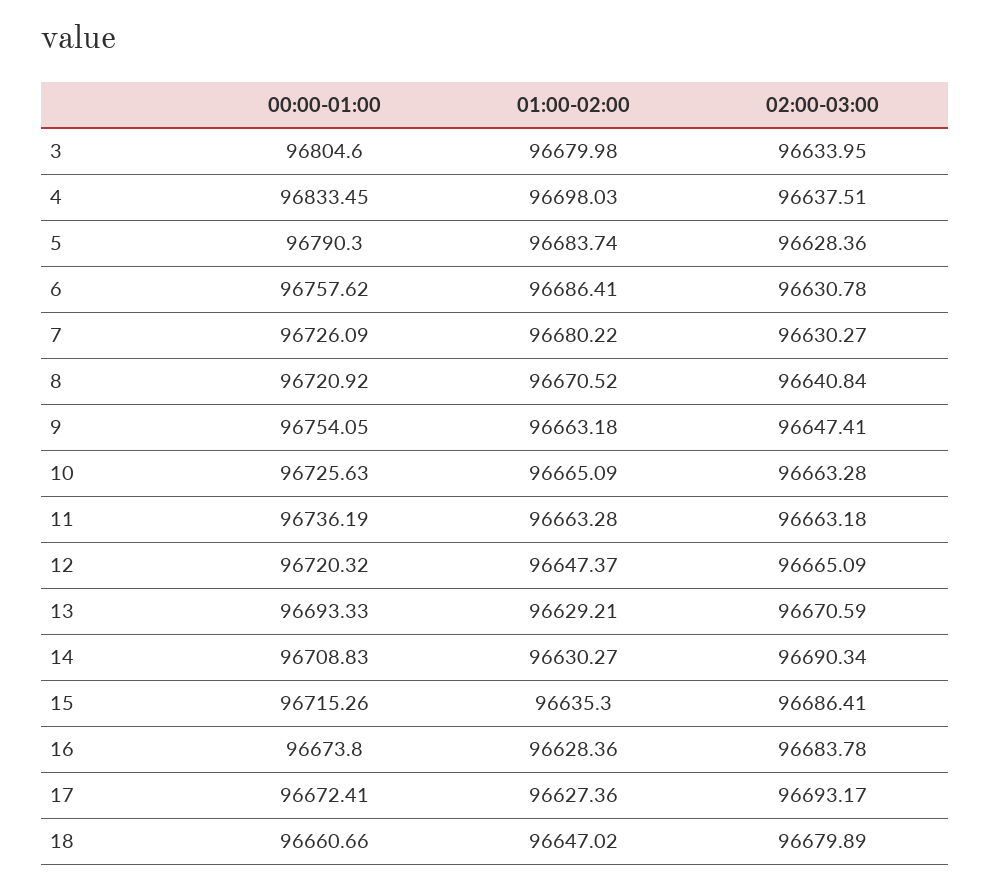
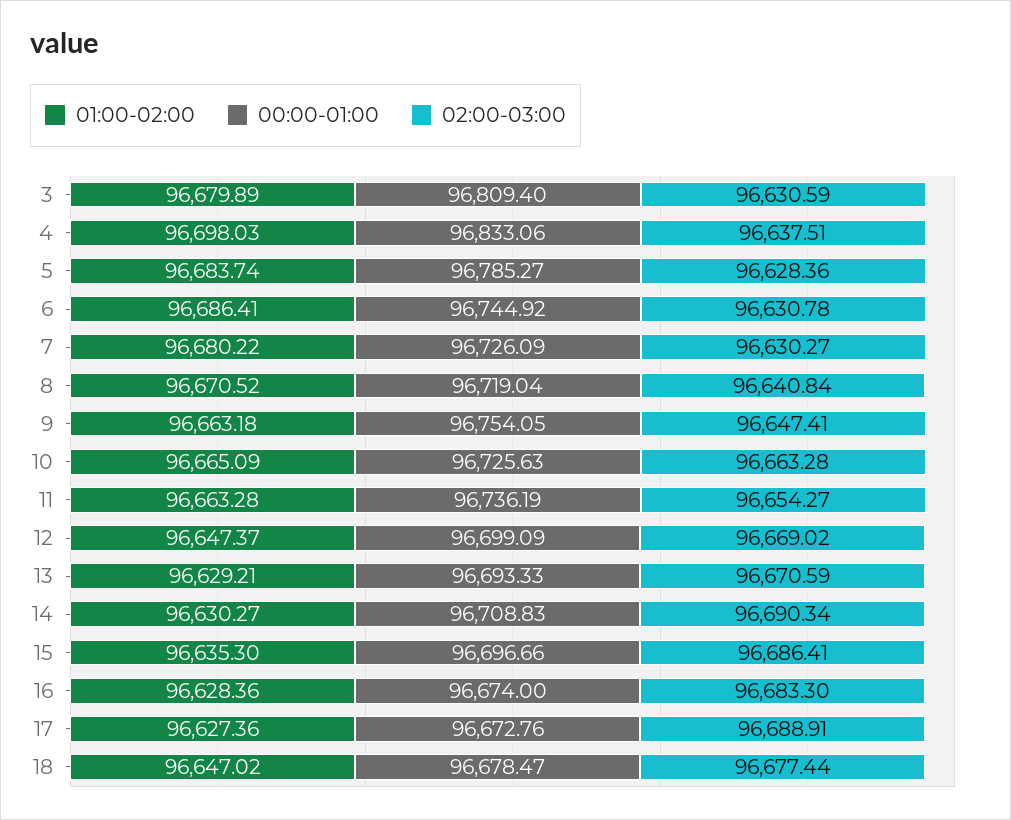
00:00-01:00, 3: 96804.6 -> 96809.4
01:00-02:00, 3: 96679.98 -> 96679.89
02:00-03:00, 3: 96633.95 -> 96630.59
00:00-01:00, 4: 96833.45 -> 96833.06
00:00-01:00, 5: 96790.3 -> 96785.27
00:00-01:00, 6: 96757.62 -> 96744.92
00:00-01:00, 8: 96720.92 -> 96719.04
02:00-03:00, 11: 96663.18 -> 96654.27
00:00-01:00, 12: 96720.32 -> 96699.09
02:00-03:00, 12: 96665.09 -> 96669.02
00:00-01:00, 15: 96715.26 -> 96696.66
00:00-01:00, 16: 96673.8 -> 96674
02:00-03:00, 16: 96683.78 -> 96683.3
00:00-01:00, 17: 96672.41 -> 96672.76
02:00-03:00, 17: 96693.17 -> 96688.91
00:00-01:00, 18: 96660.66 -> 96678.47
02:00-03:00, 18: 96679.89 -> 96677.44

